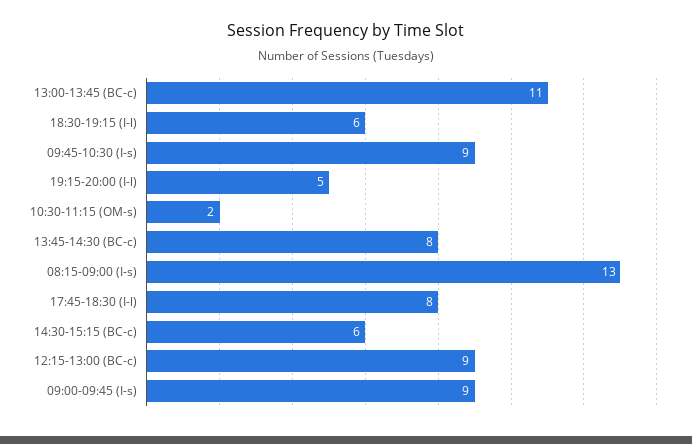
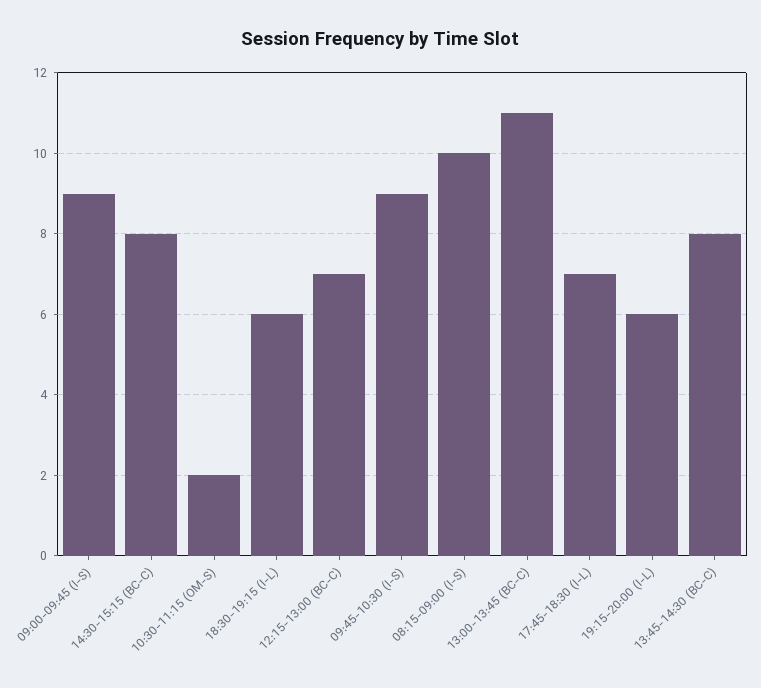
19:15-20:00 (I-l): 5 -> 6
08:15-09:00 (I-s): 13 -> 10
17:45-18:30 (I-l): 8 -> 7
14:30-15:15 (BC-c): 6 -> 8
12:15-13:00 (BC-c): 9 -> 7

